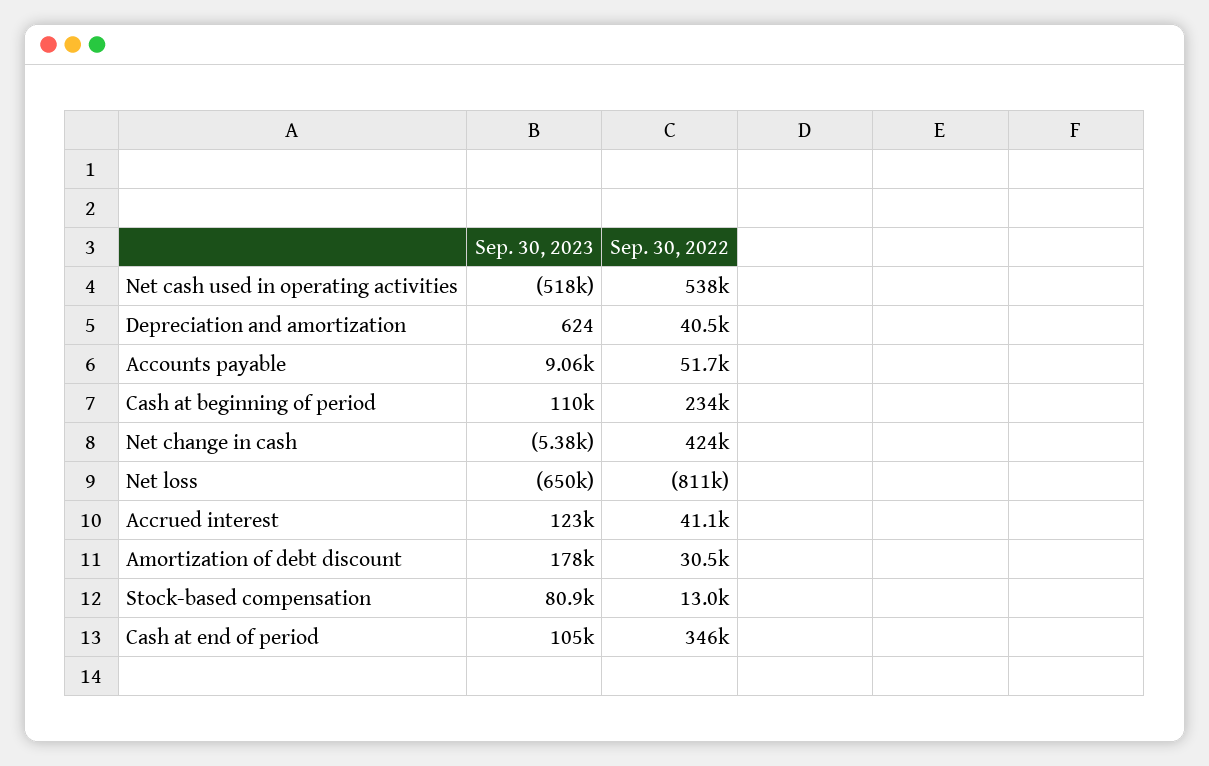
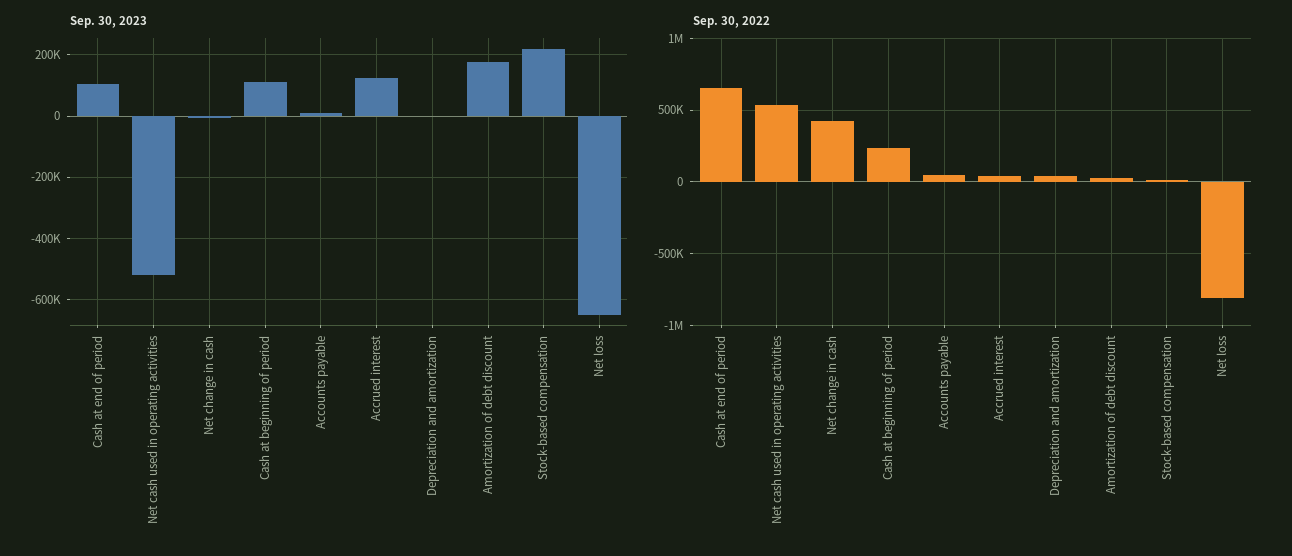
Sep. 30, 2023, Stock-based compensation: 80900 -> 220000
Sep. 30, 2022, Cash at end of period: 346000 -> 650000

